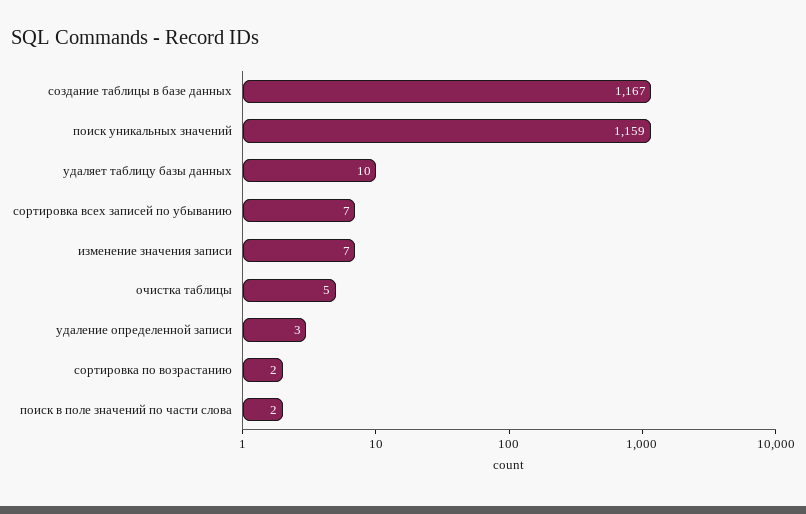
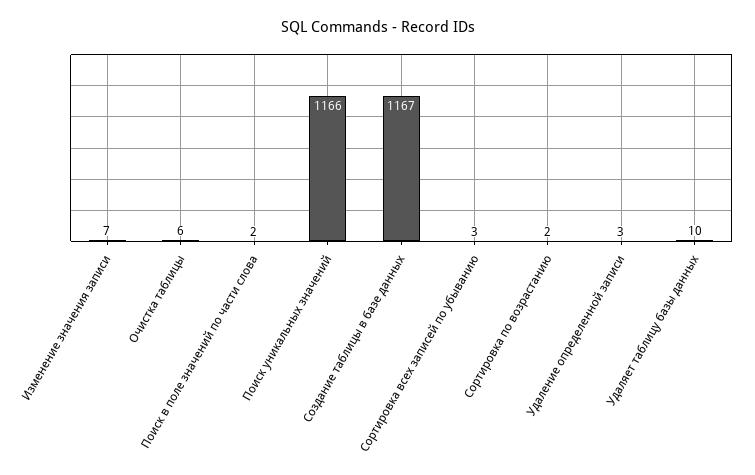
поиск уникальных значений: 1159 -> 1166
сортировка всех записей по убыванию: 7 -> 3
очистка таблицы: 5 -> 6

